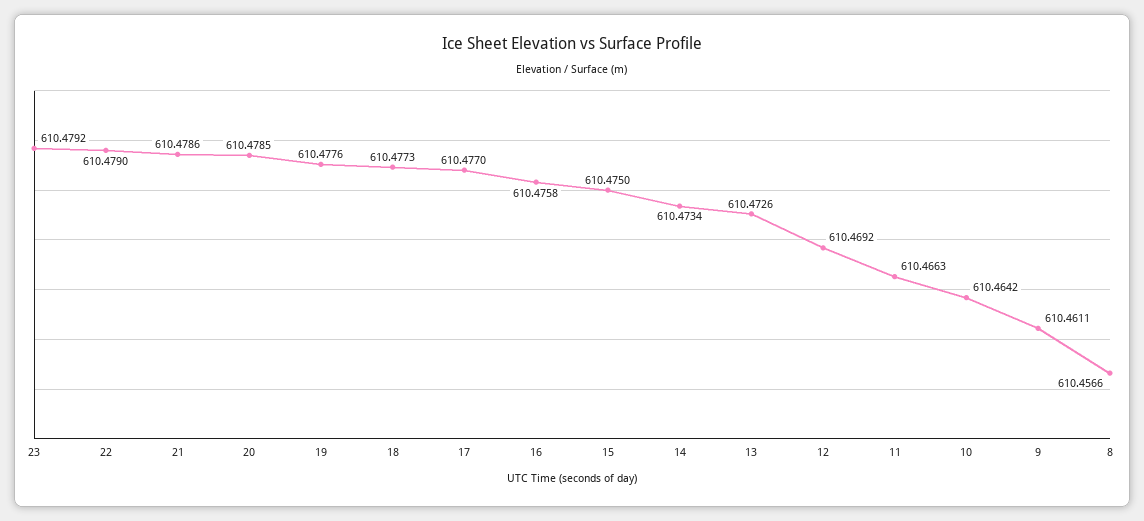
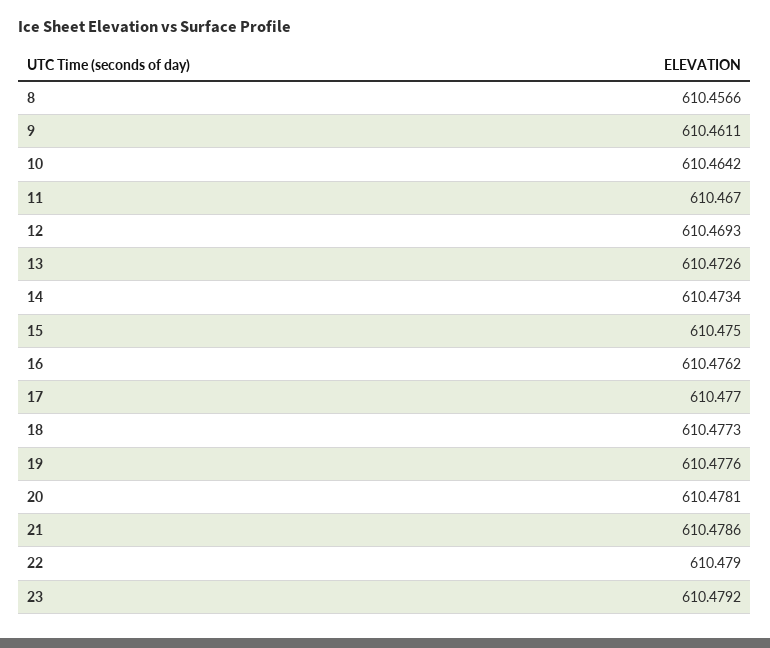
20: 610.4785 -> 610.4781
16: 610.4758 -> 610.4762
12: 610.4692 -> 610.4693
11: 610.4663 -> 610.467

